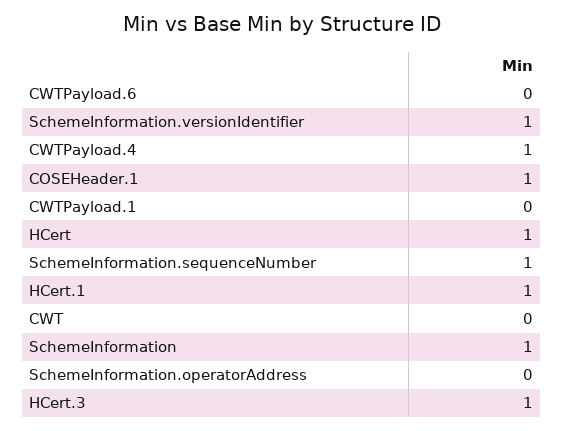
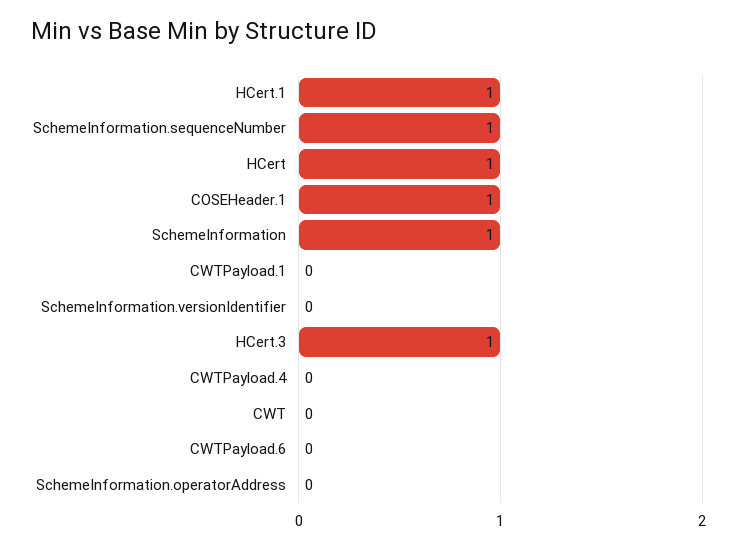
SchemeInformation.versionIdentifier: 1 -> 0
CWTPayload.4: 1 -> 0

